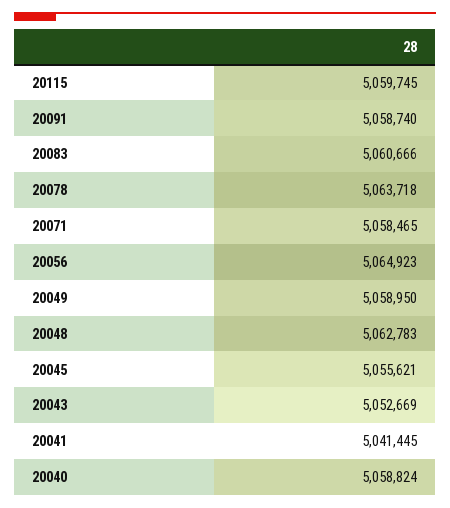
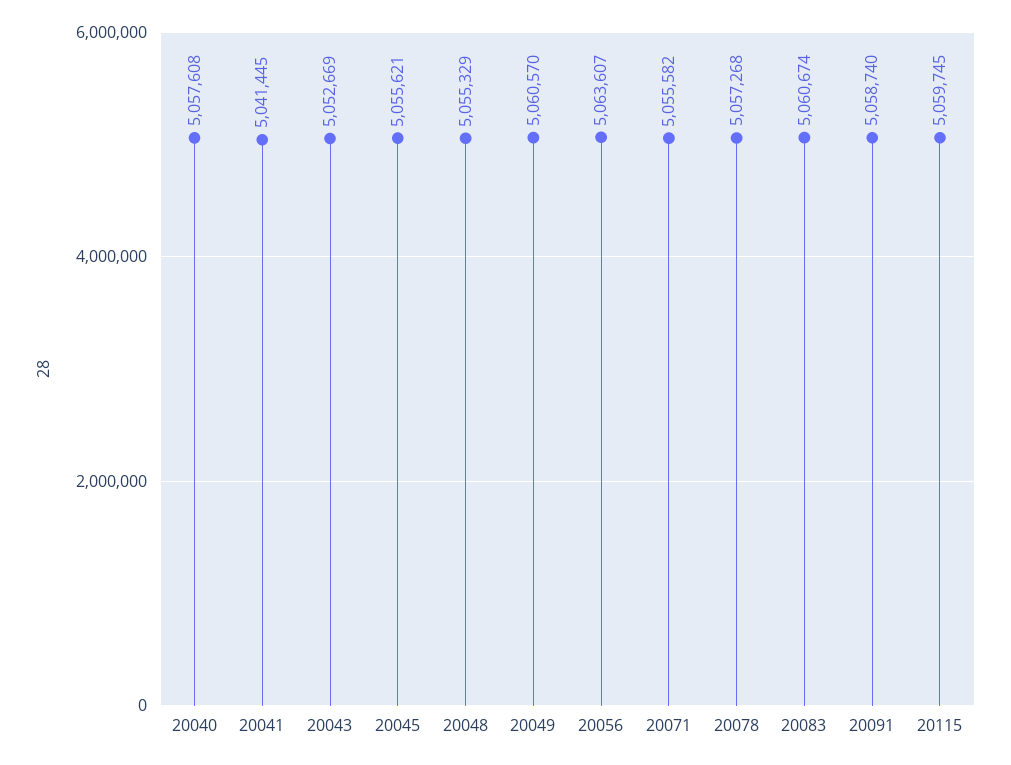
20083: 5060666 -> 5060674
20078: 5063718 -> 5057268
20071: 5058465 -> 5055582
20056: 5064923 -> 5063607
20049: 5058950 -> 5060570
20048: 5062783 -> 5055329
20040: 5058824 -> 5057608

